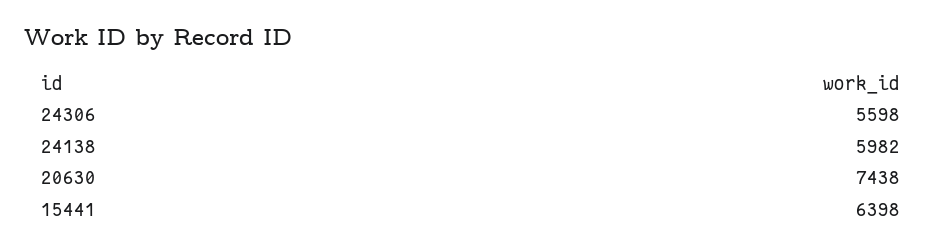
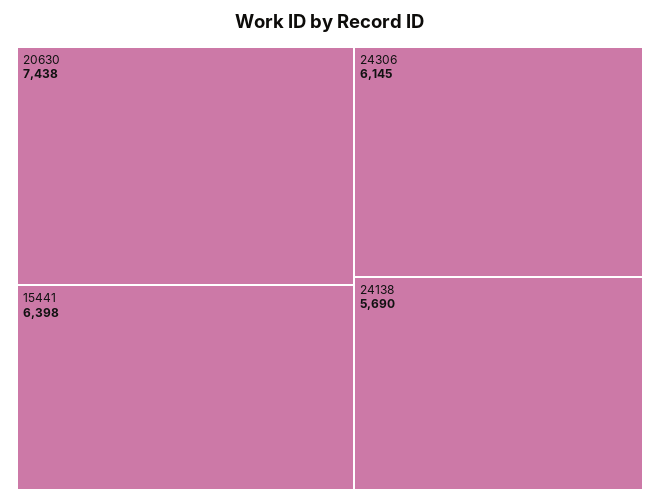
24306: 5598 -> 6145
24138: 5982 -> 5690

